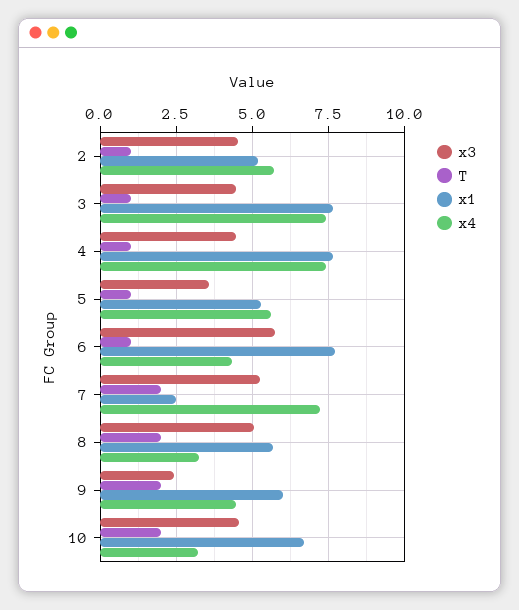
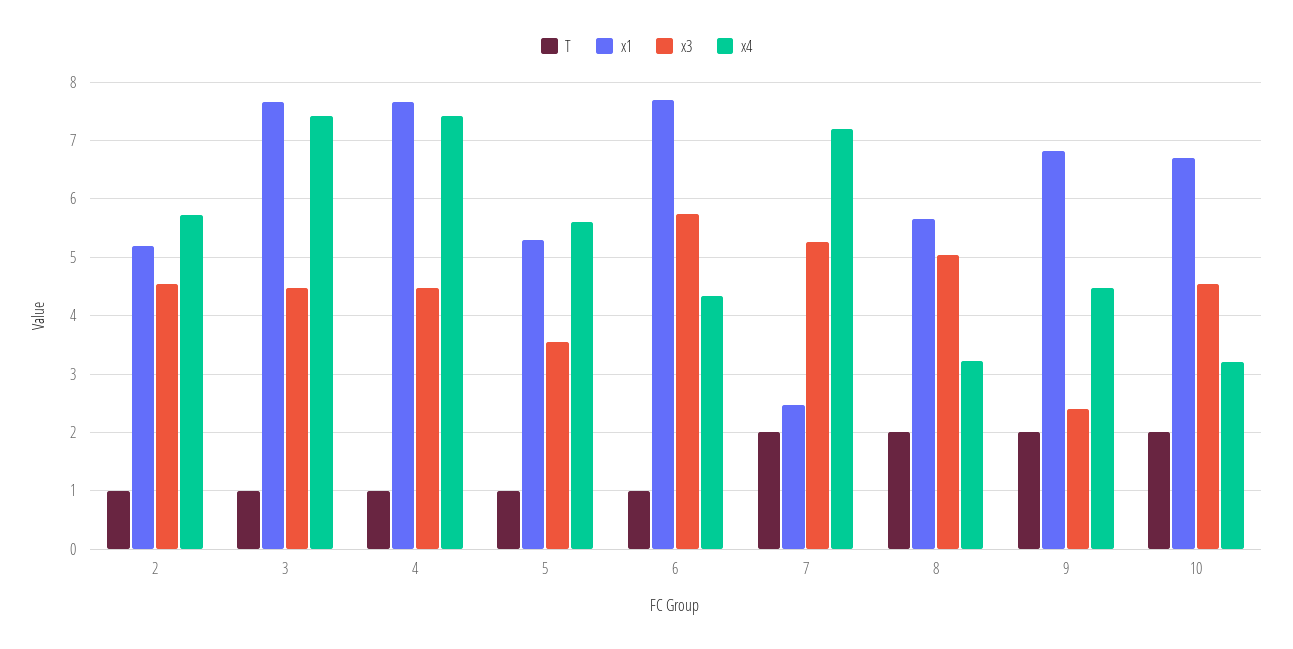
x1, 9: 6 -> 6.8

